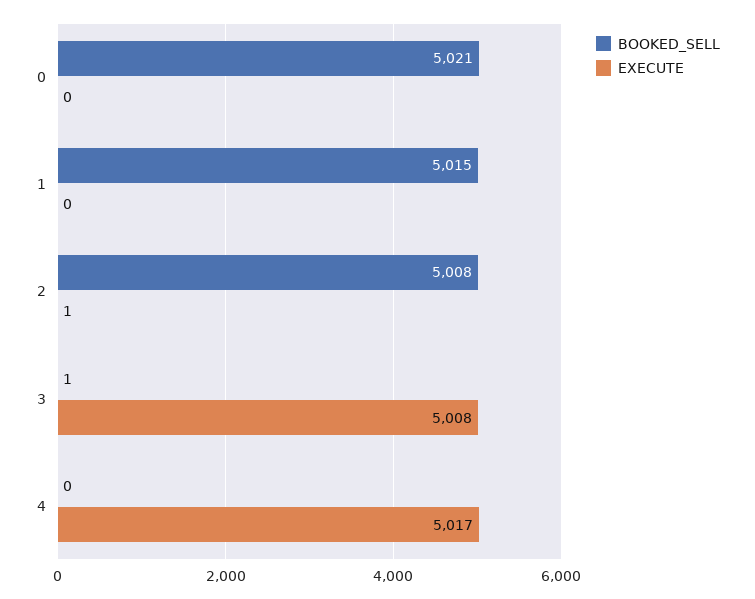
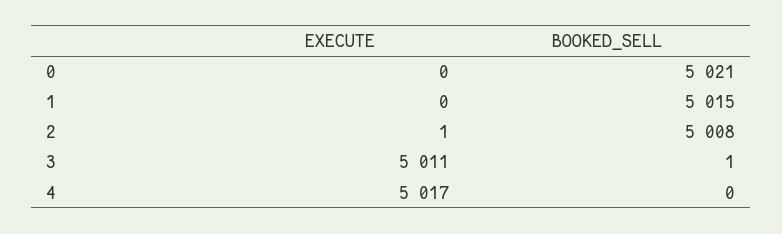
EXECUTE, 3: 5008 -> 5011

